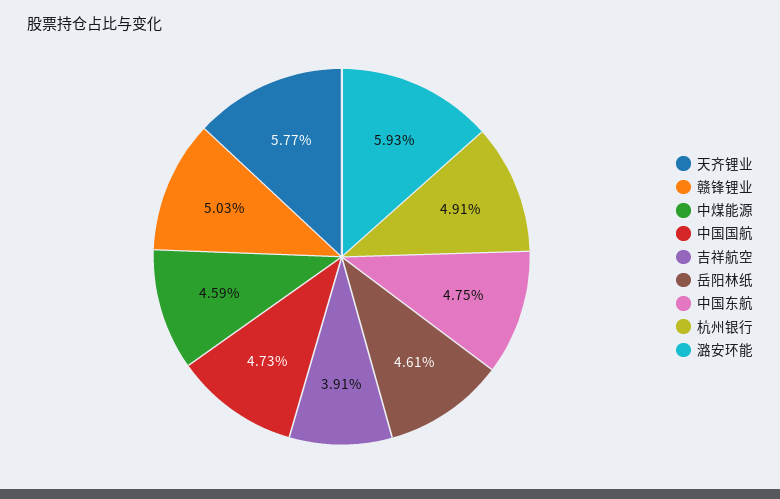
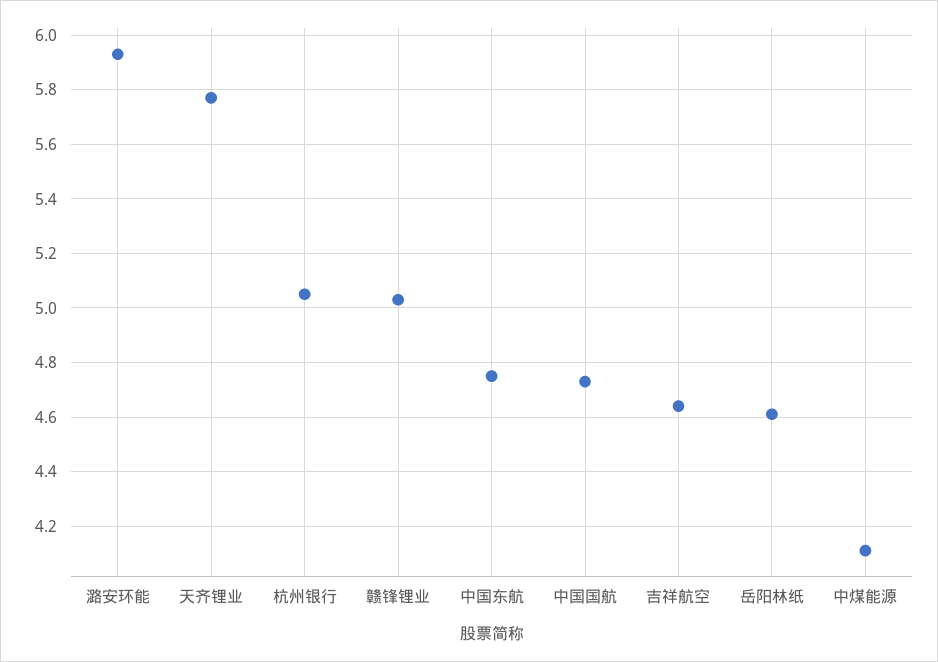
中煤能源: 4.59 -> 4.1
吉祥航空: 3.91 -> 4.65
杭州银行: 4.91 -> 5.05

